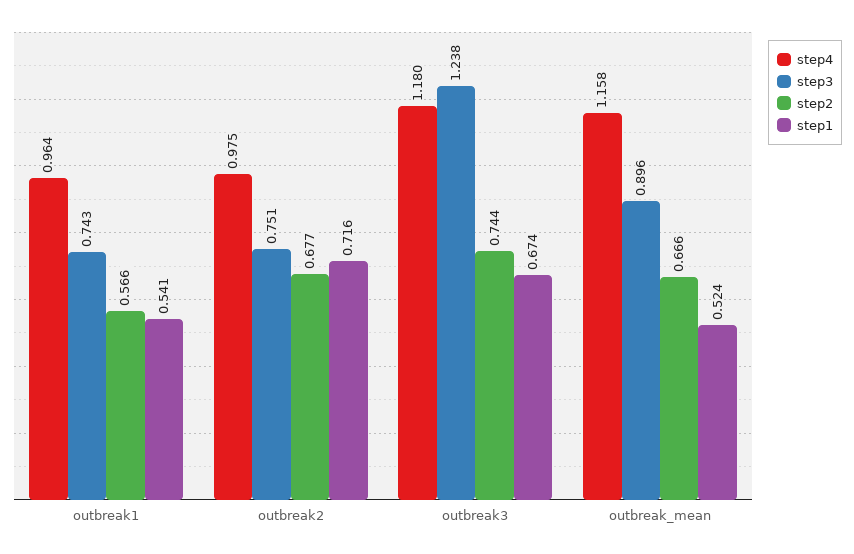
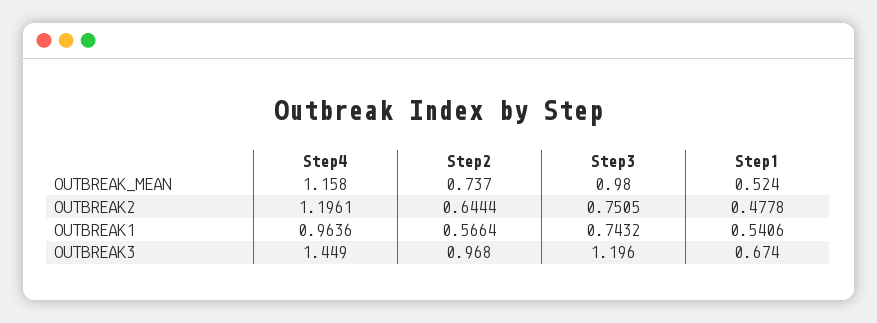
step4, outbreak2: 0.975 -> 1.1961
step2, outbreak2: 0.677 -> 0.6444
step1, outbreak2: 0.716 -> 0.4778
step4, outbreak3: 1.18 -> 1.449
step3, outbreak3: 1.238 -> 1.196
step2, outbreak3: 0.744 -> 0.968
step3, outbreak_mean: 0.896 -> 0.98
step2, outbreak_mean: 0.666 -> 0.737

